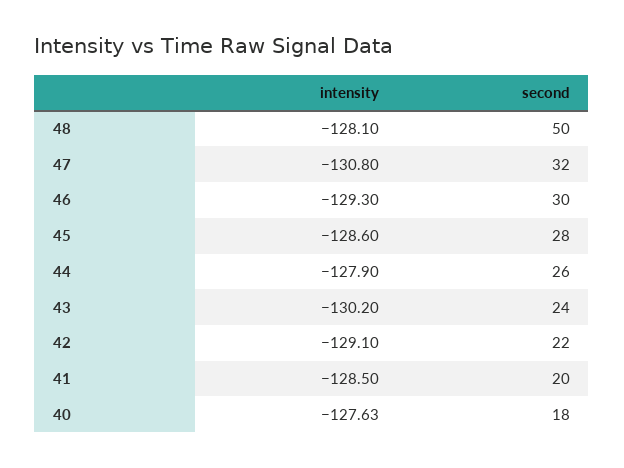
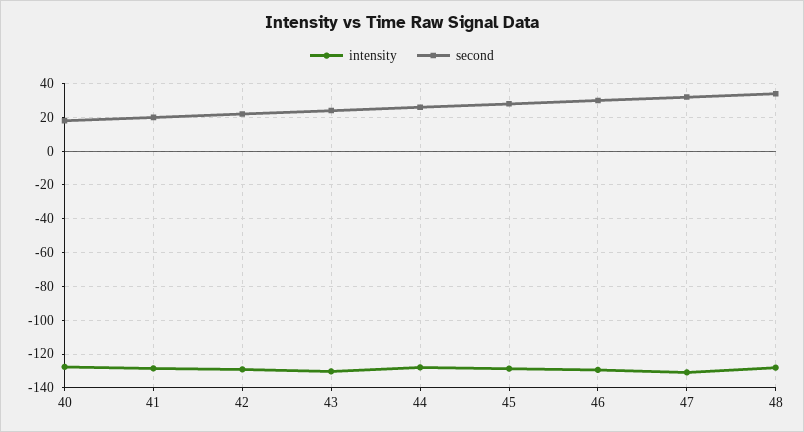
second, 48: 50 -> 35

